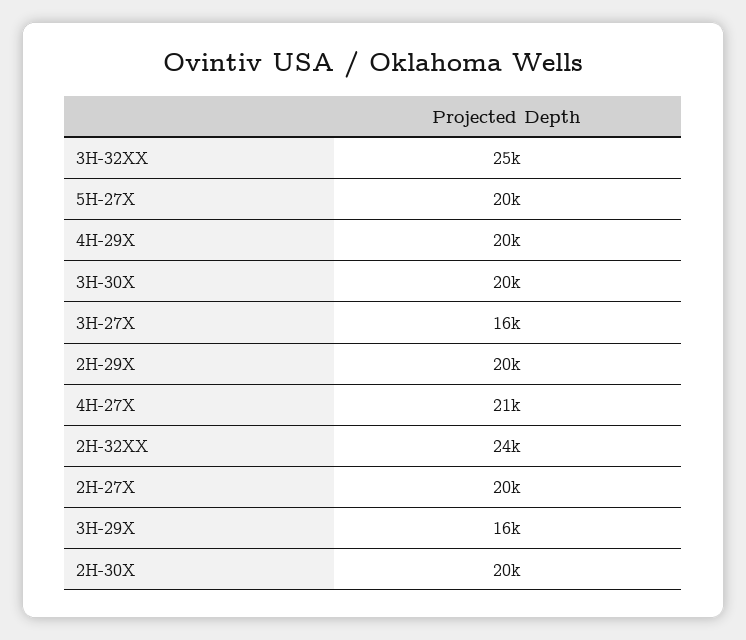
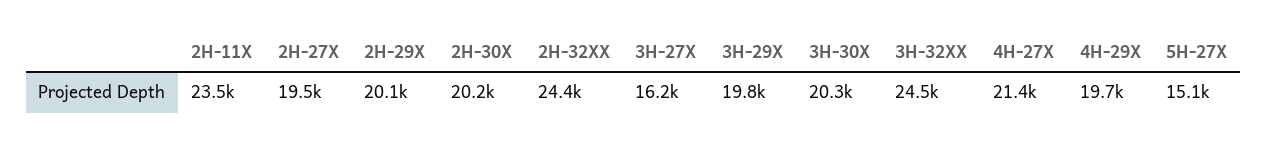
5H-27X: 20000 -> 15100
3H-29X: 16000 -> 19800
2H-11X: none -> 23500

